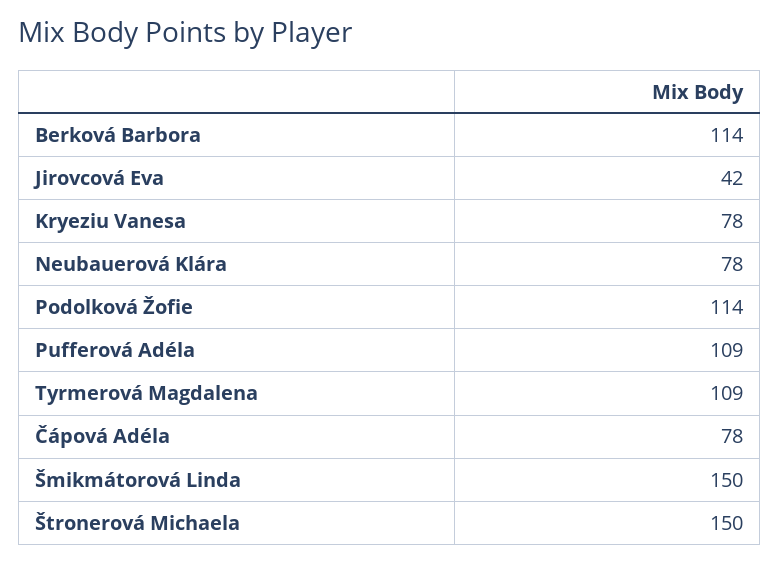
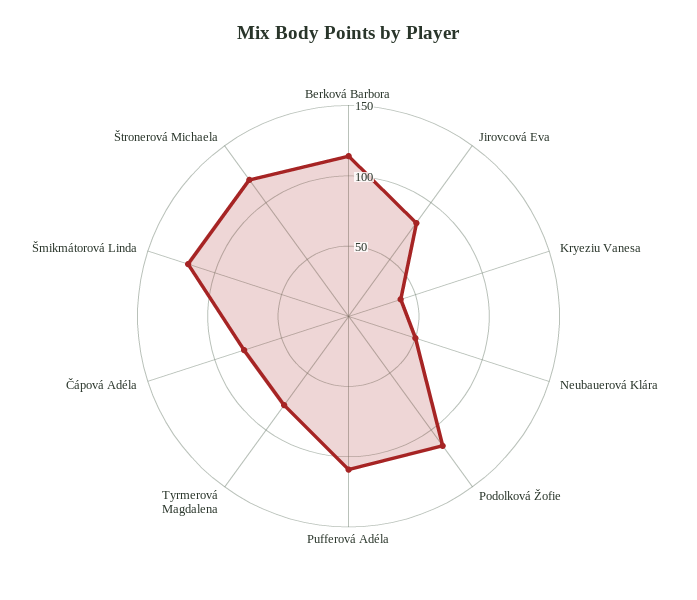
Jirovcová Eva: 42 -> 80
Kryeziu Vanesa: 78 -> 40
Neubauerová Klára: 78 -> 50
Tyrmerová Magdalena: 109 -> 80
Šmikmátorová Linda: 150 -> 120
Štronerová Michaela: 150 -> 120

